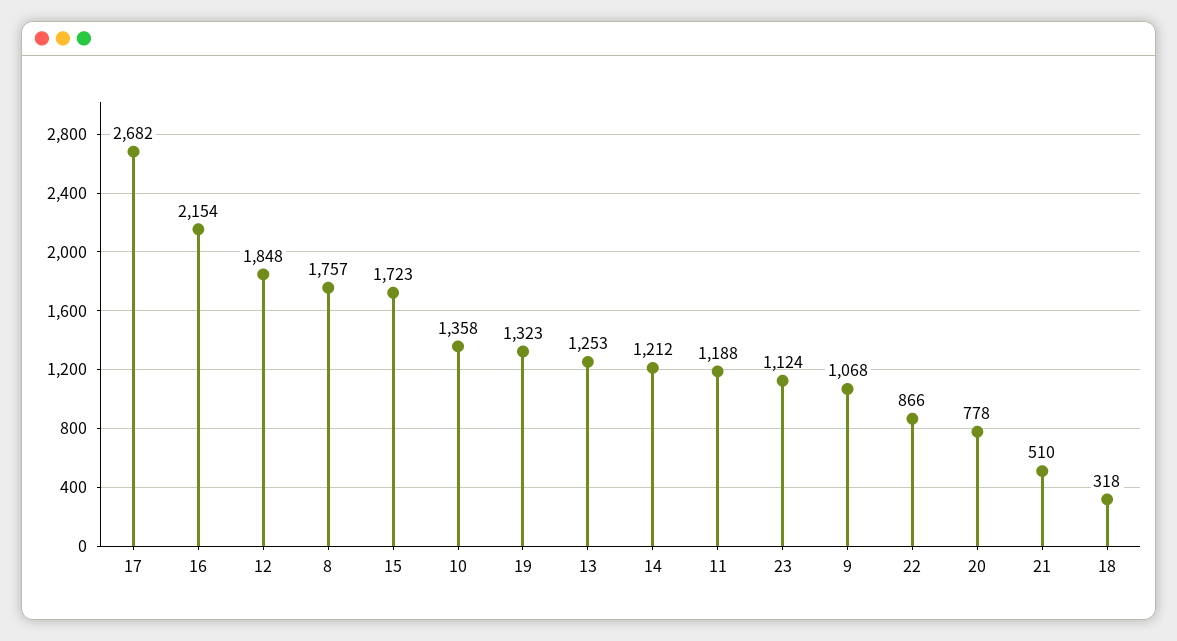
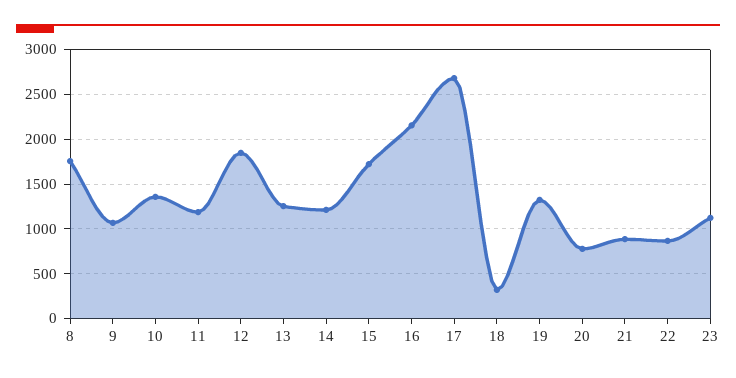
21: 510 -> 900

